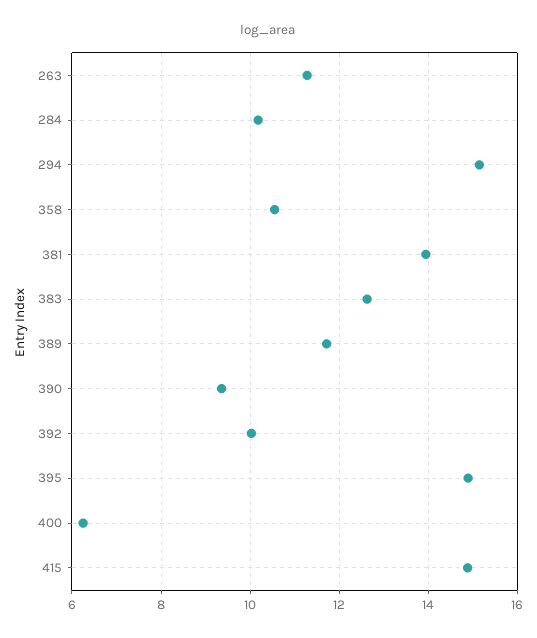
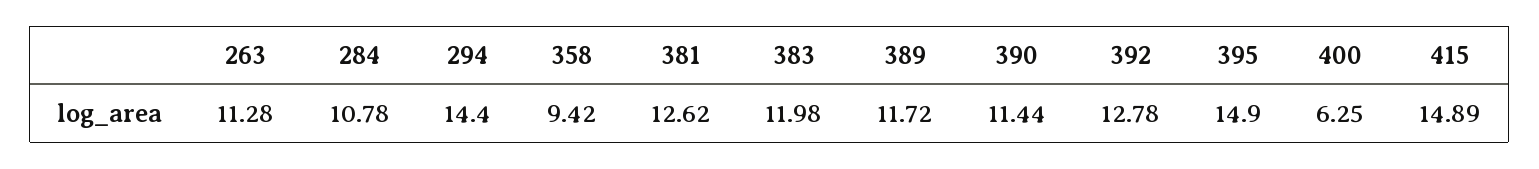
284: 10.2 -> 10.78
294: 15.2 -> 14.4
358: 10.6 -> 9.42
381: 14 -> 12.62
383: 12.6 -> 11.98
390: 9.4 -> 11.44
392: 10 -> 12.78

